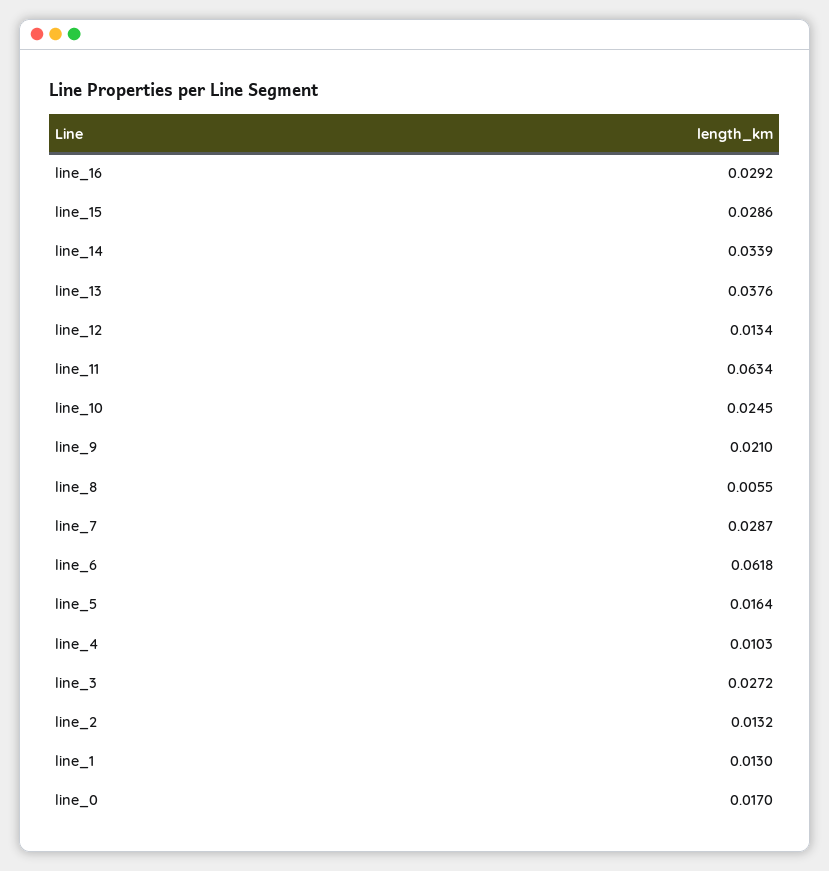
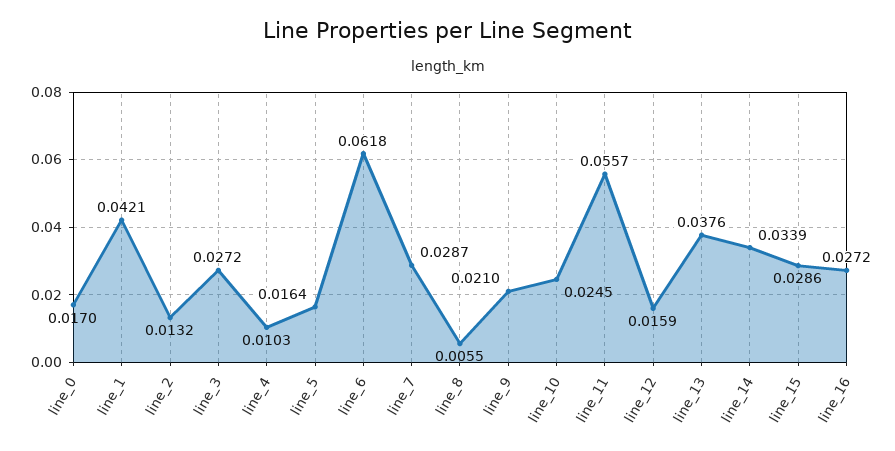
line_16: 0.0292 -> 0.0272
line_12: 0.0134 -> 0.0159
line_11: 0.0634 -> 0.0557
line_1: 0.013 -> 0.0421

